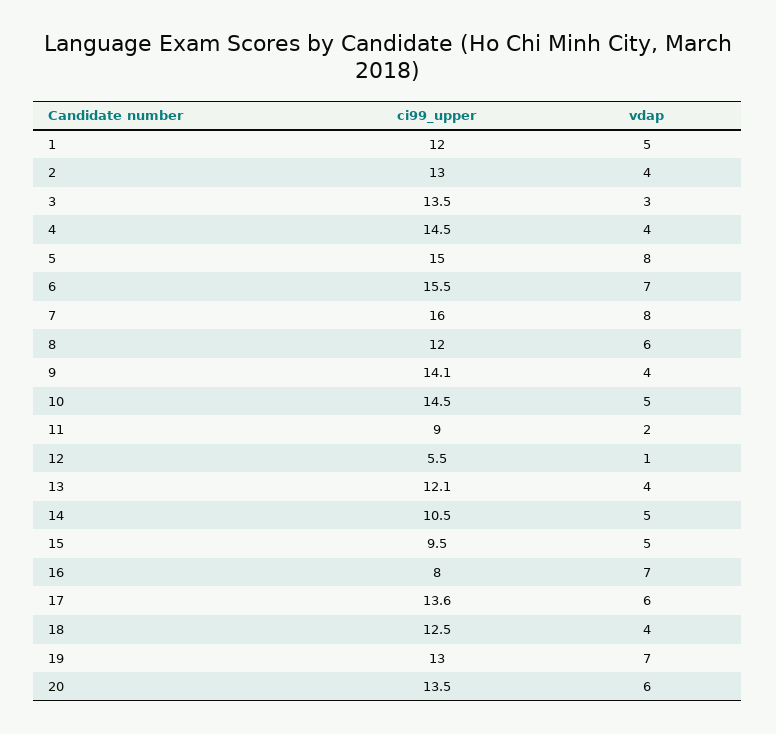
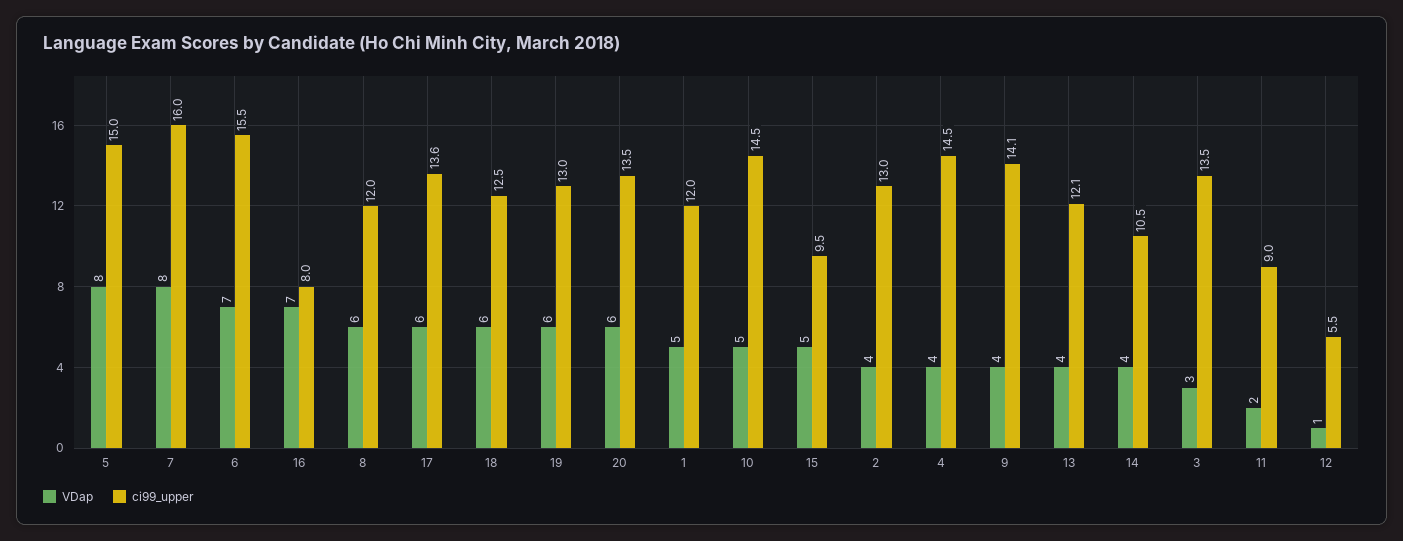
vdap, 14: 5 -> 4
vdap, 18: 4 -> 6
vdap, 19: 7 -> 6

